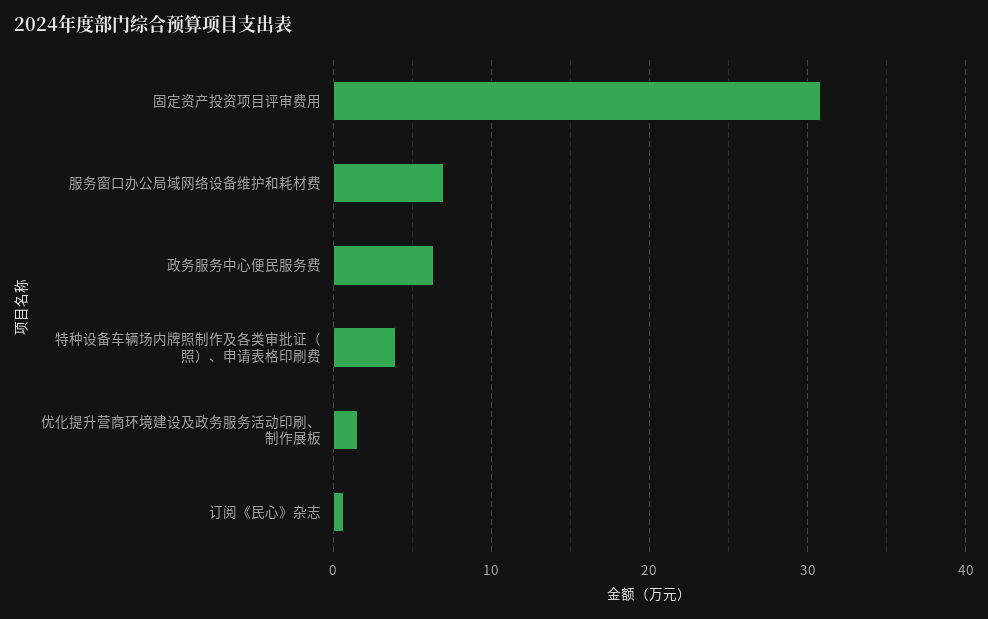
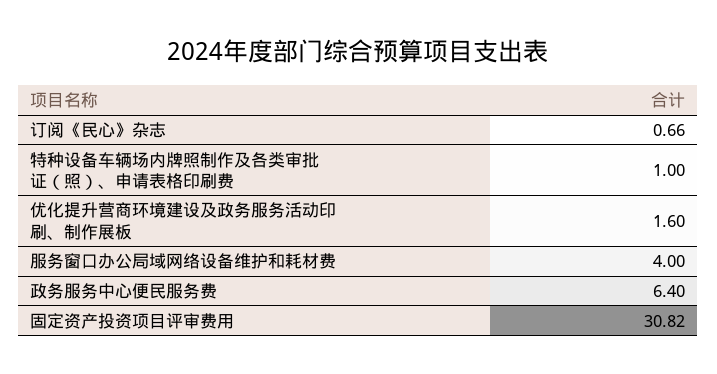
服务窗口办公局域网络设备维护和耗材费: 7 -> 4
特种设备车辆场内牌照制作及各类审批证（照）、申请表格印刷费: 4 -> 1

